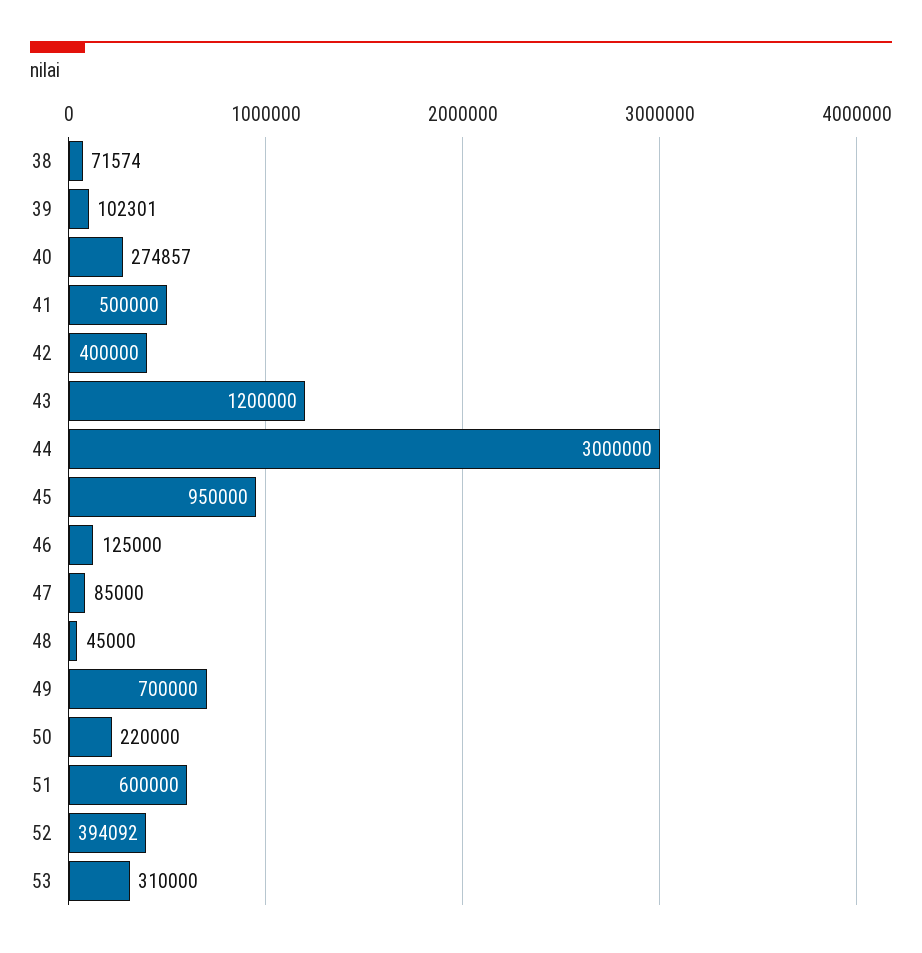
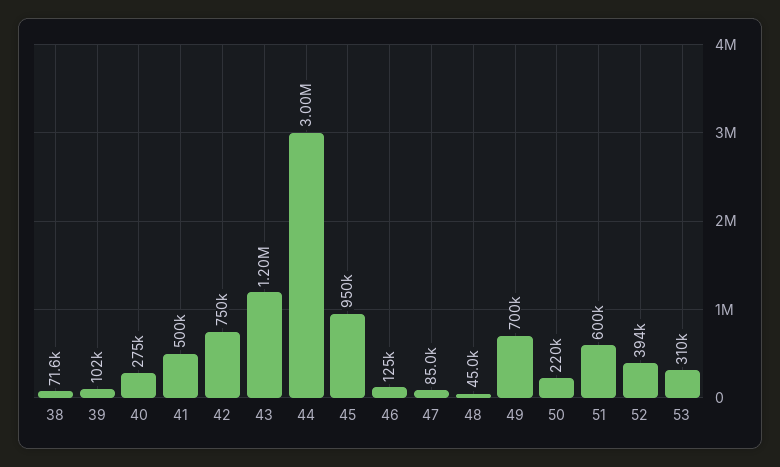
42: 400000 -> 750000

